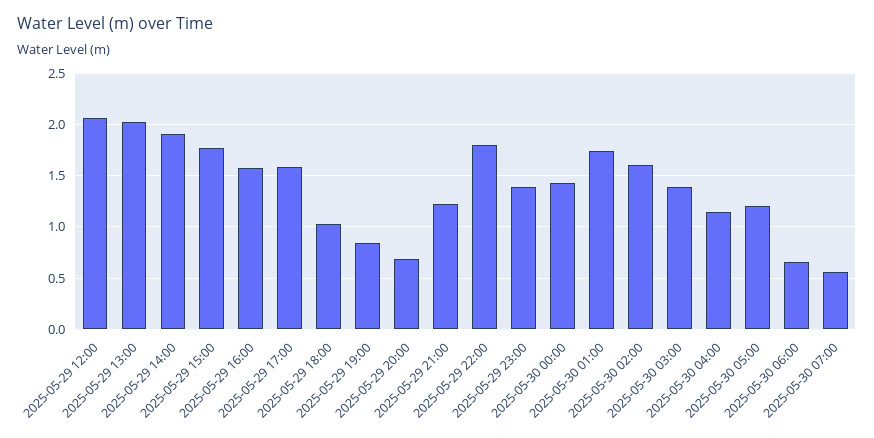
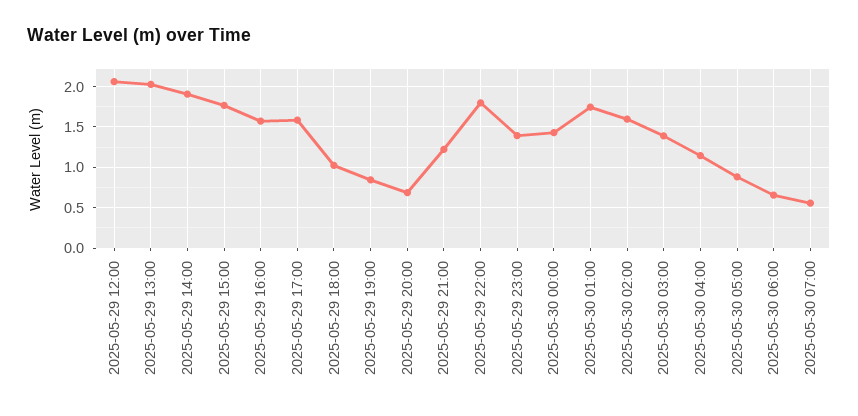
2025-05-30 05:00: 1.2 -> 0.9

